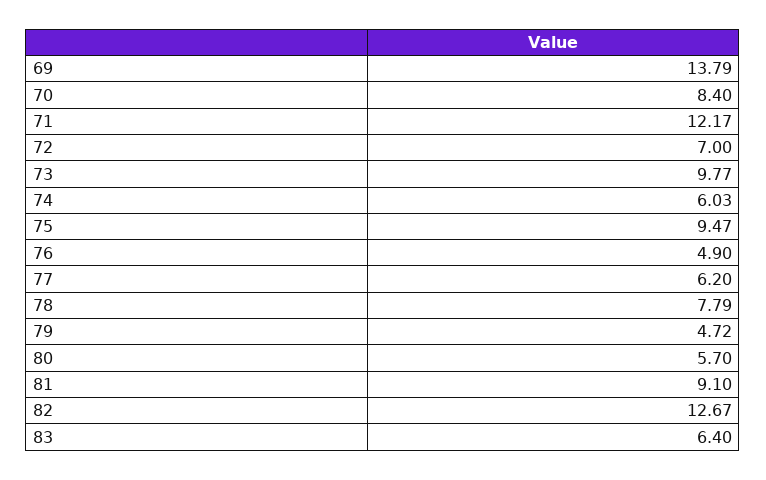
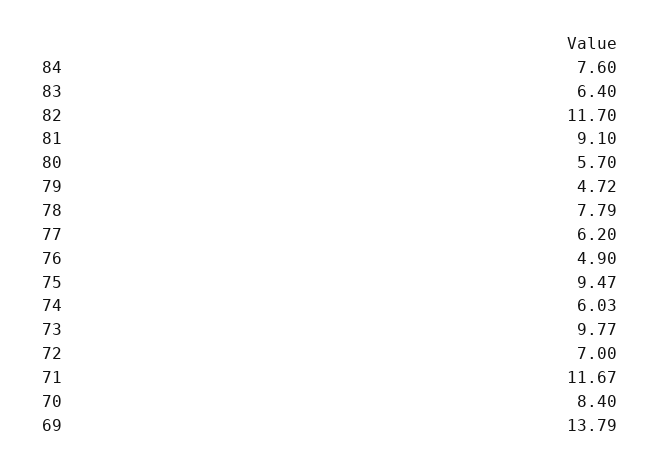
71: 12.17 -> 11.67
82: 12.67 -> 11.7
84: none -> 7.6

